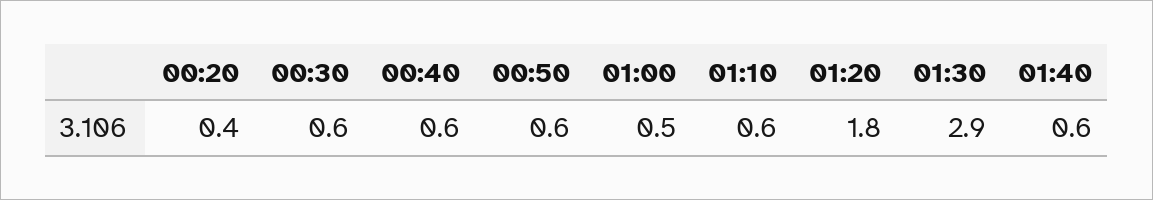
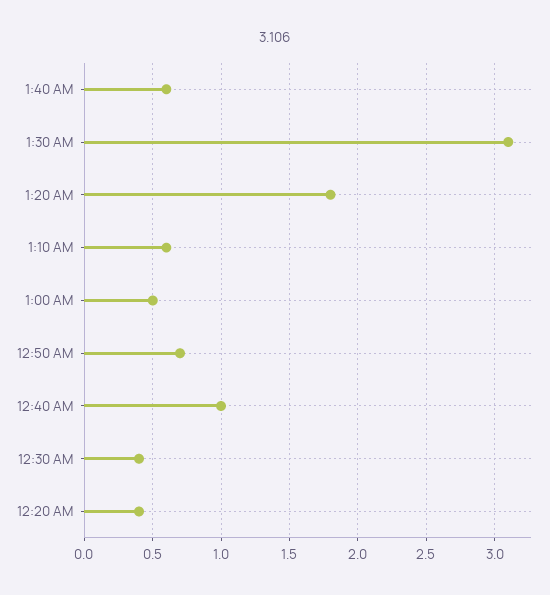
00:30: 0.6 -> 0.4
00:40: 0.6 -> 1
00:50: 0.6 -> 0.7
01:30: 2.9 -> 3.1

